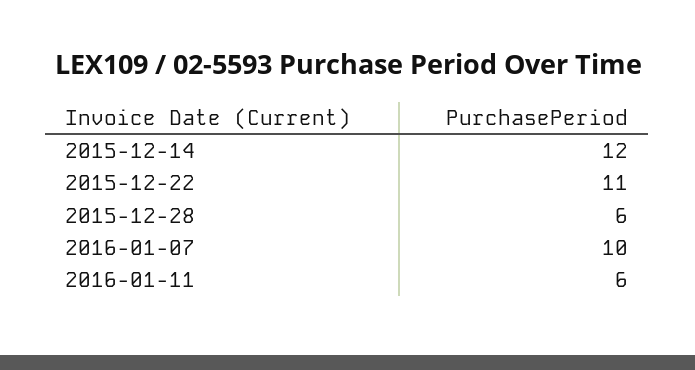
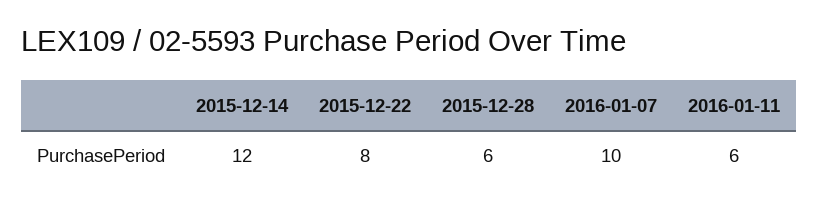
2015-12-22: 11 -> 8

